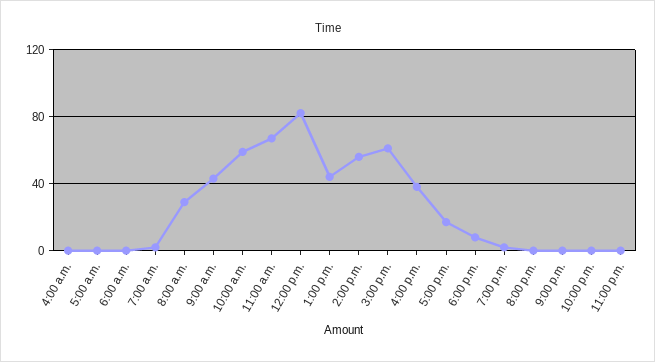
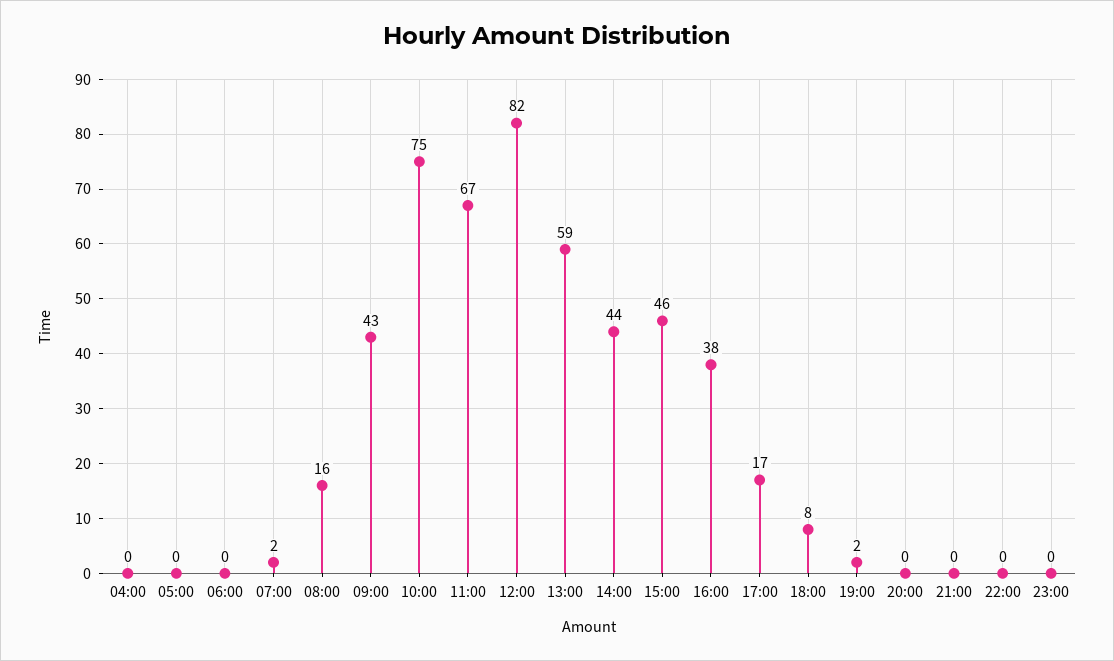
8:00 a.m.: 30 -> 16
10:00 a.m.: 60 -> 75
1:00 p.m.: 45 -> 59
2:00 p.m.: 55 -> 44
3:00 p.m.: 60 -> 46

